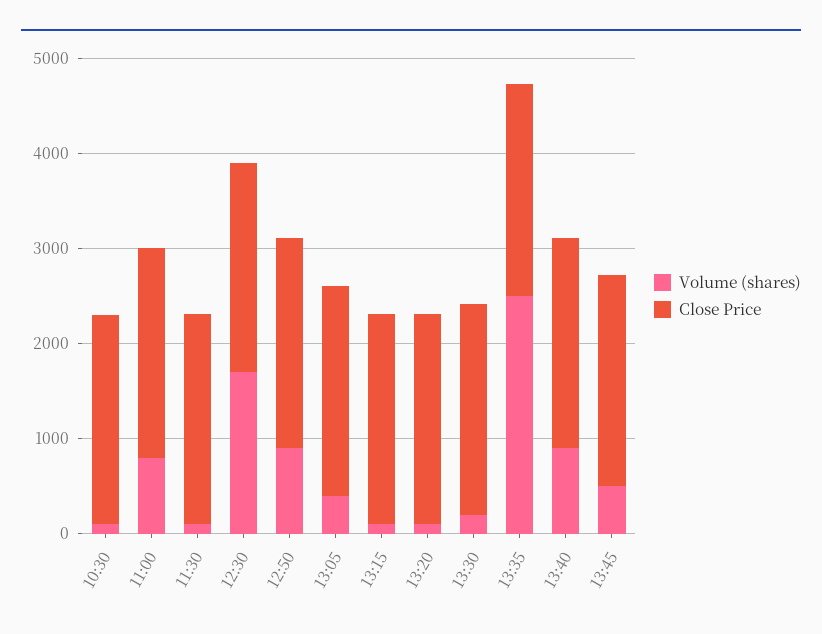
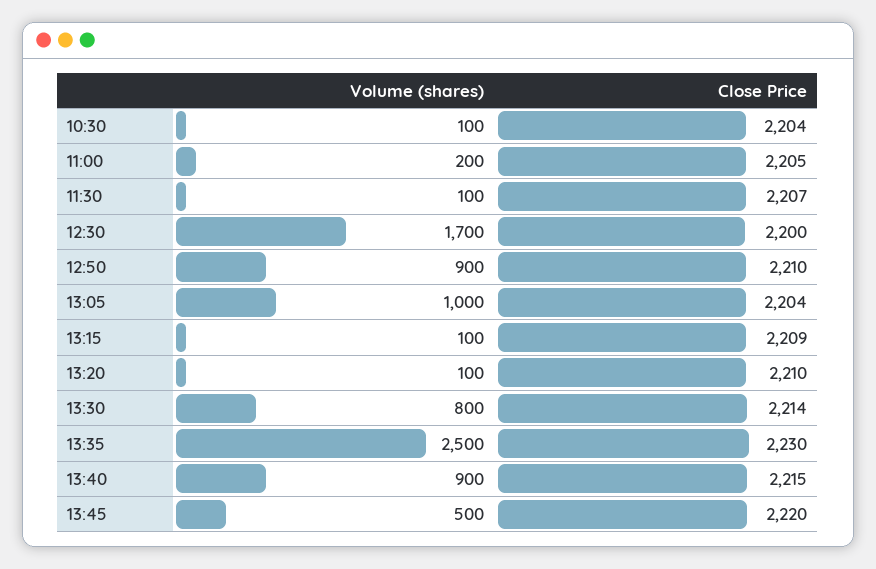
Volume (shares), 11:00: 800 -> 200
Volume (shares), 13:05: 400 -> 1000
Volume (shares), 13:30: 200 -> 800

